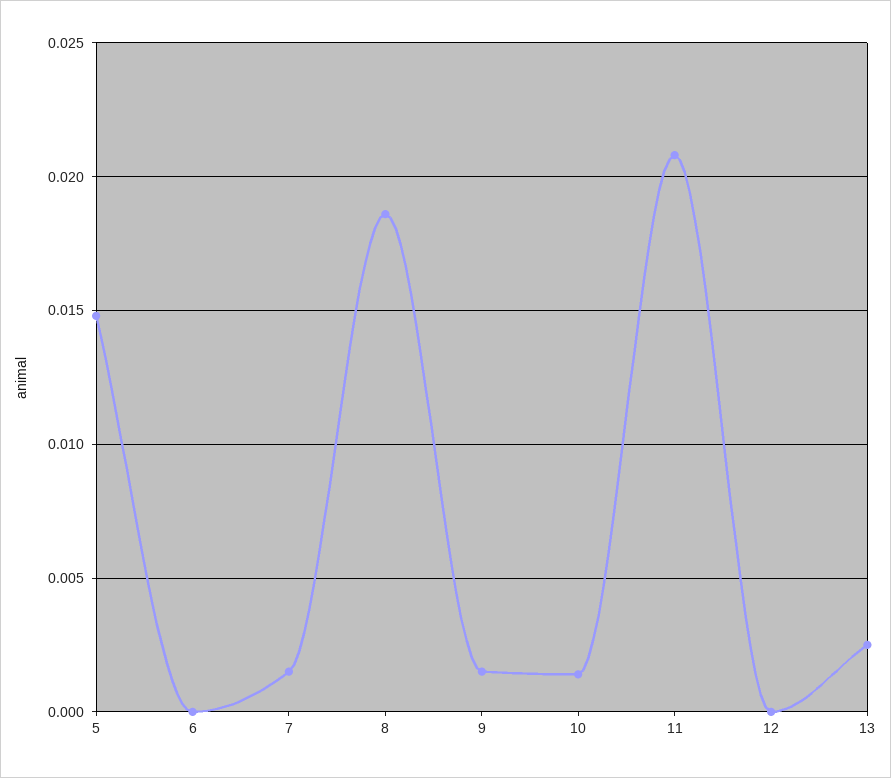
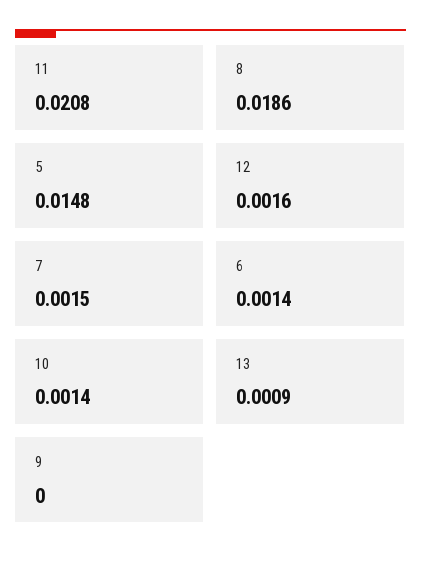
6: 0 -> 0.0014
9: 0.0015 -> 0
12: 0 -> 0.0016
13: 0.0025 -> 0.0009

